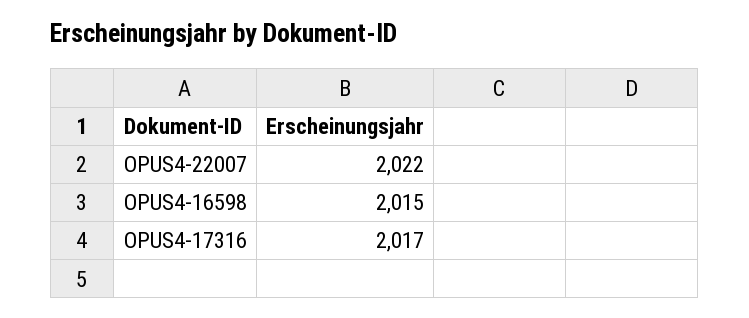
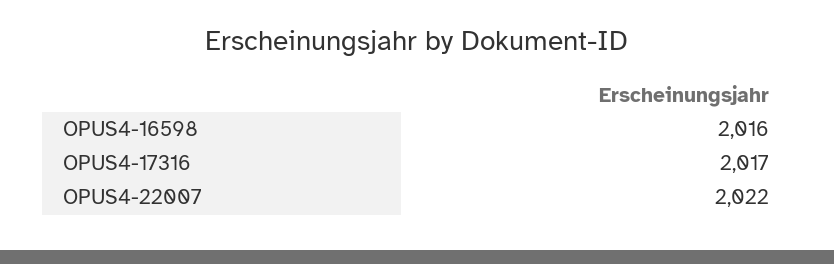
OPUS4-16598: 2015 -> 2016

